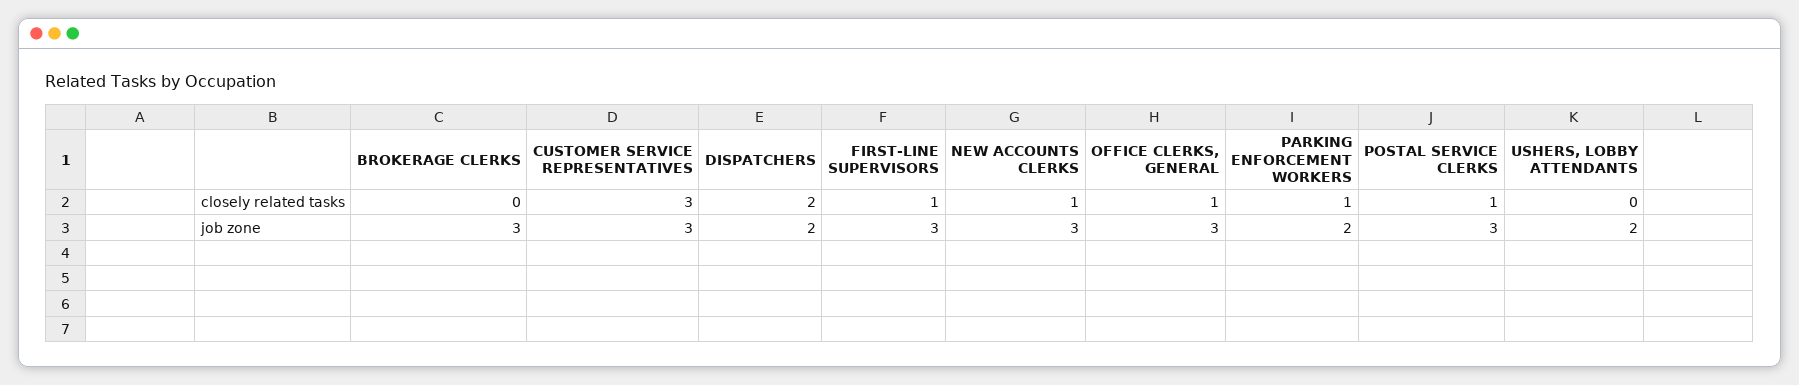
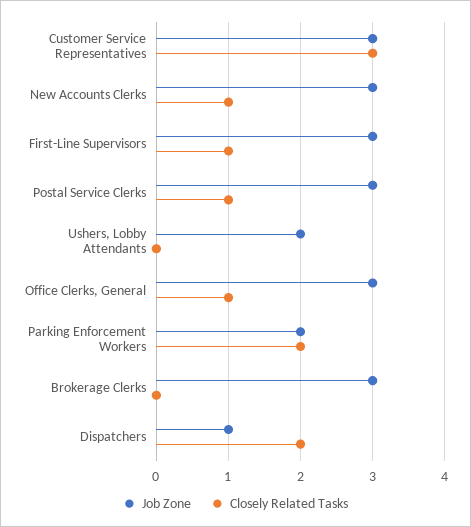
closely related tasks, PARKING ENFORCEMENT WORKERS: 1 -> 2
job zone, DISPATCHERS: 2 -> 1

